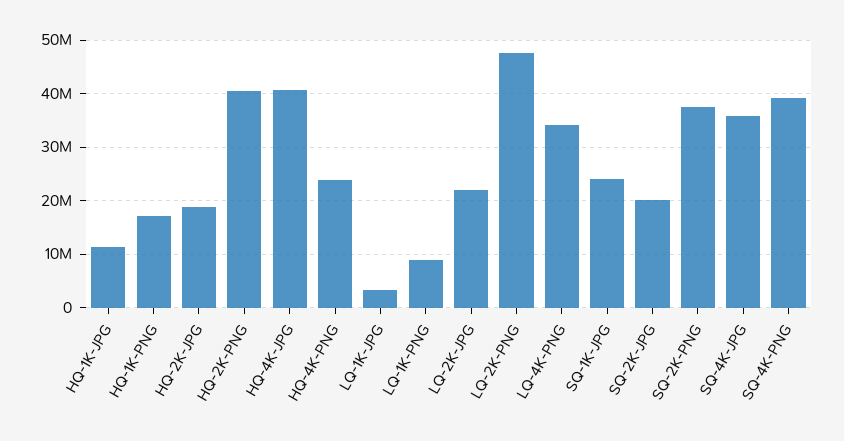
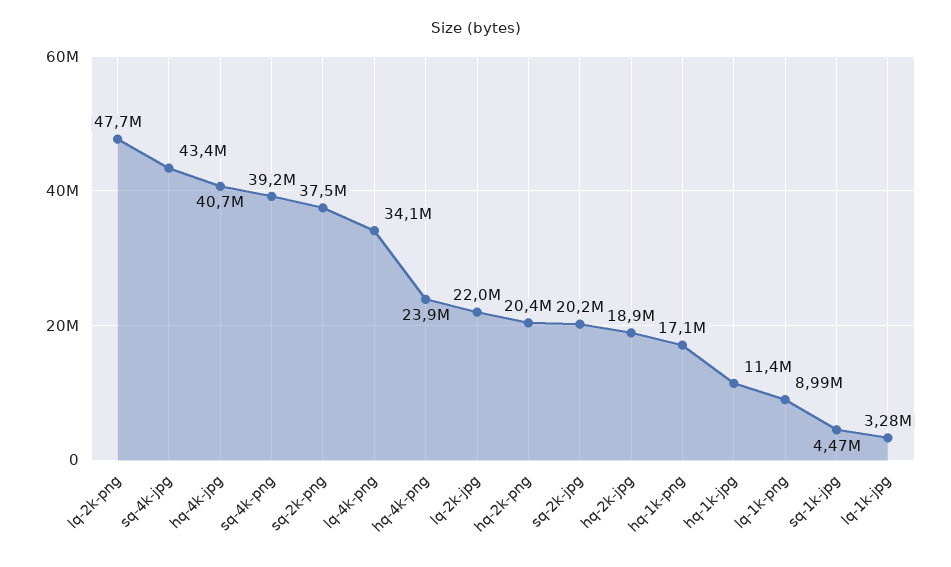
HQ-2K-PNG: 40000000 -> 20400000
SQ-1K-JPG: 24000000 -> 4470000
SQ-4K-JPG: 36000000 -> 43400000

